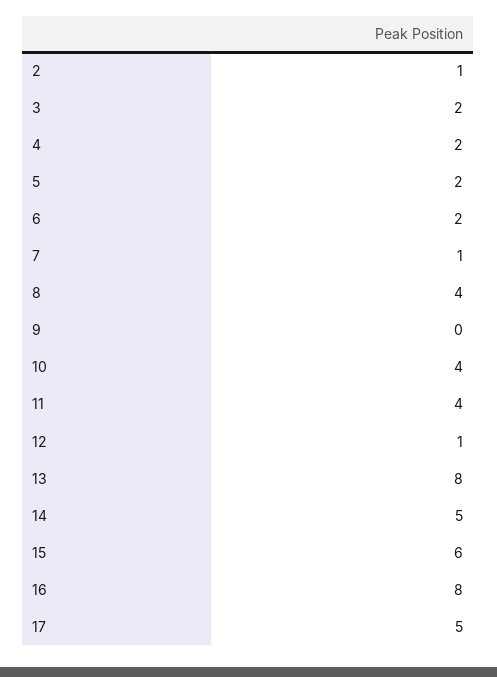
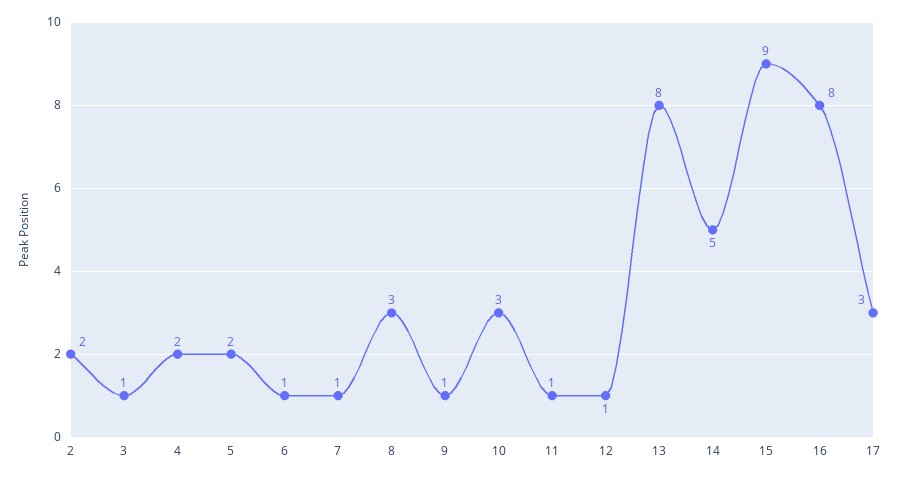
2: 1 -> 2
3: 2 -> 1
6: 2 -> 1
8: 4 -> 3
9: 0 -> 1
10: 4 -> 3
11: 4 -> 1
15: 6 -> 9
17: 5 -> 3

